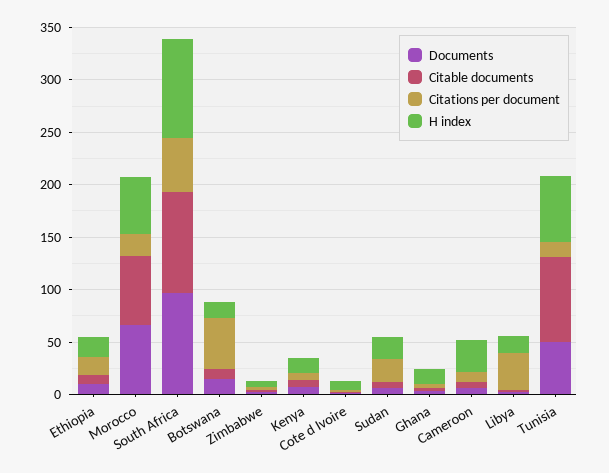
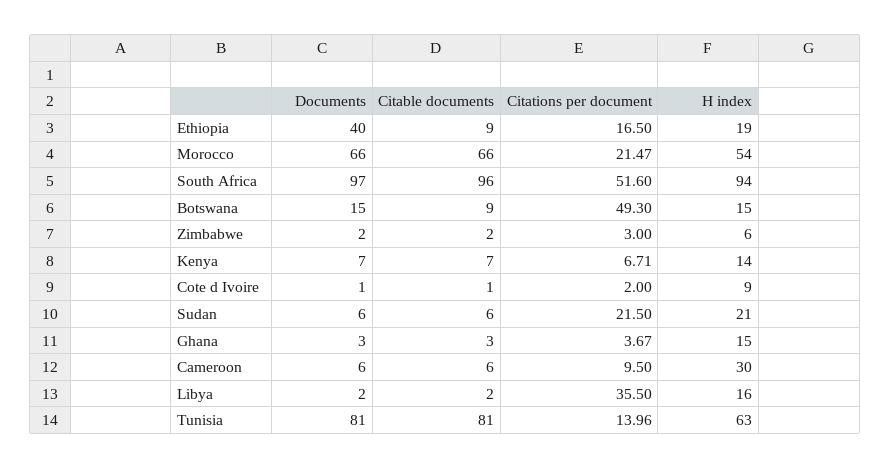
Documents, Ethiopia: 10 -> 40
Documents, Tunisia: 50 -> 81

